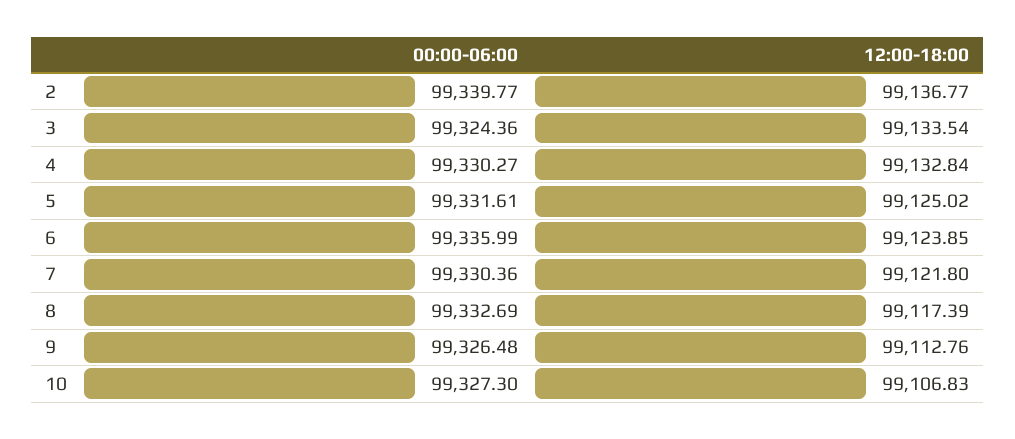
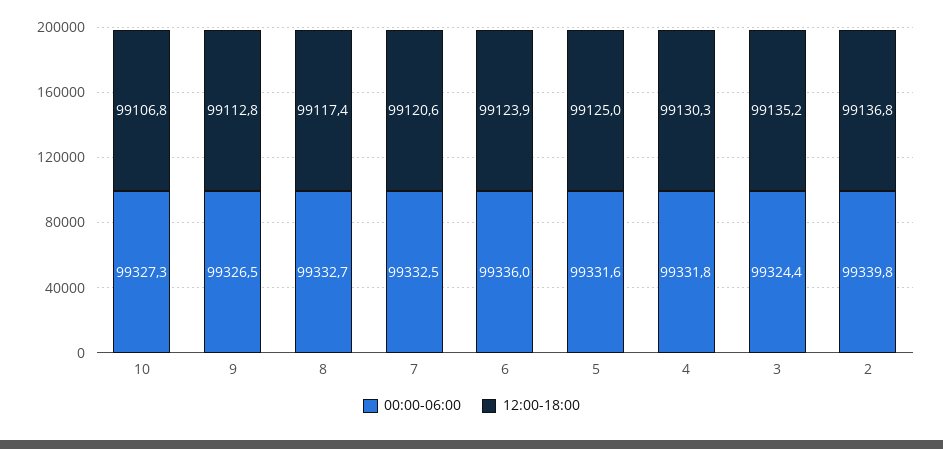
12:00-18:00, 3: 99133.54 -> 99135.2
00:00-06:00, 4: 99330.27 -> 99331.8
12:00-18:00, 4: 99132.84 -> 99130.3
00:00-06:00, 7: 99330.36 -> 99332.5
12:00-18:00, 7: 99121.8 -> 99120.6

